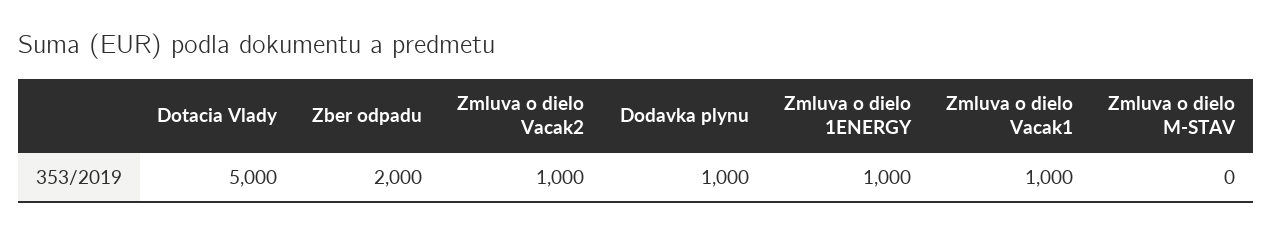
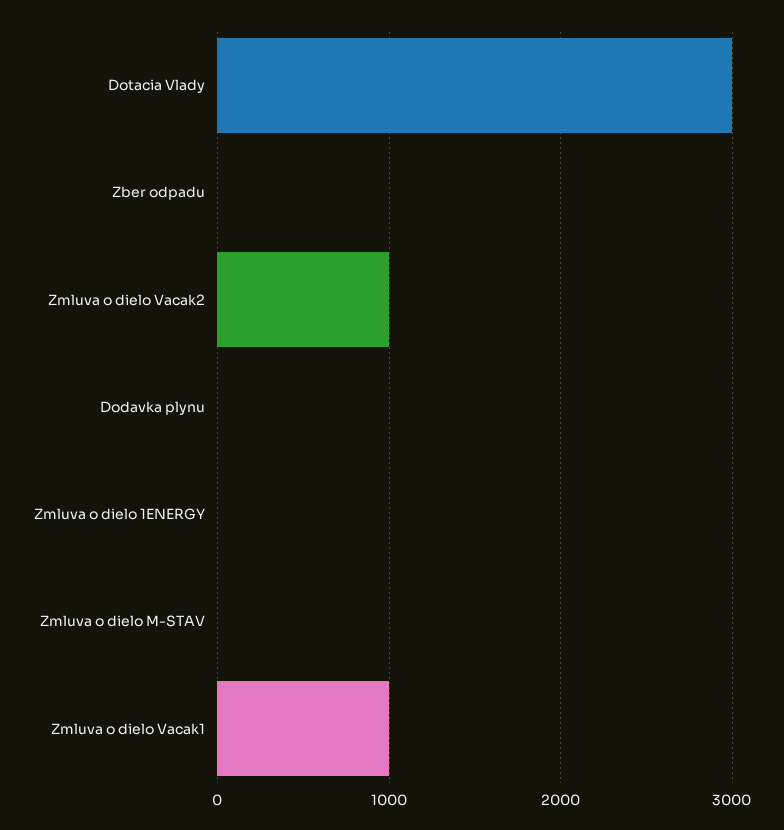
Dotacia Vlady: 5000 -> 3000
Zber odpadu: 2000 -> 0
Dodavka plynu: 1000 -> 0
Zmluva o dielo 1ENERGY: 1000 -> 0

